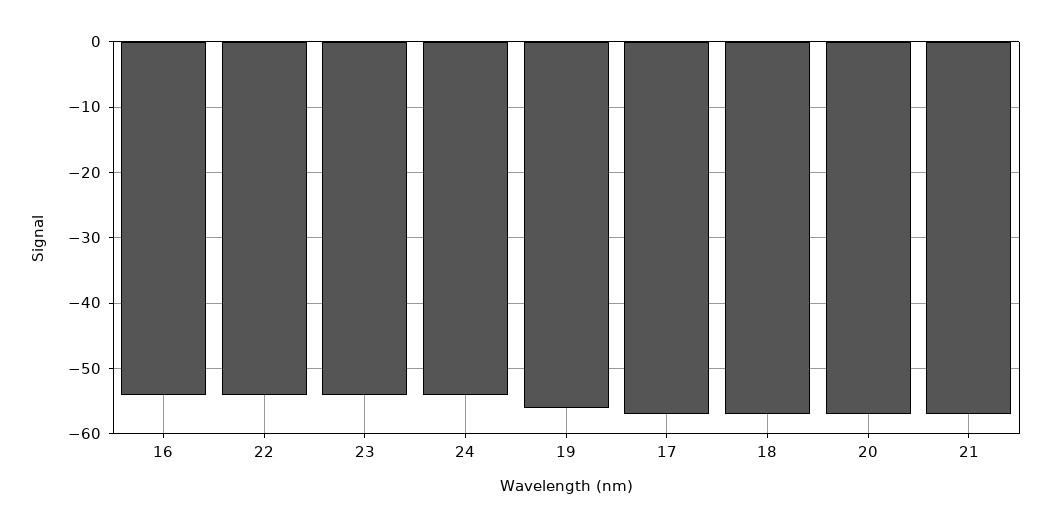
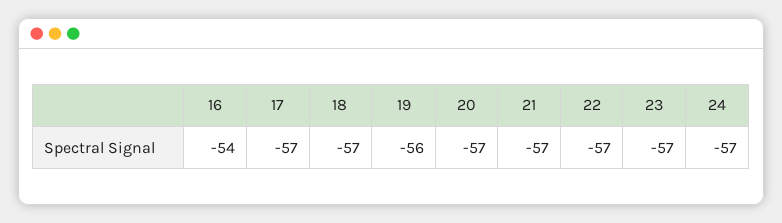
22: -54 -> -57
23: -54 -> -57
24: -54 -> -57

